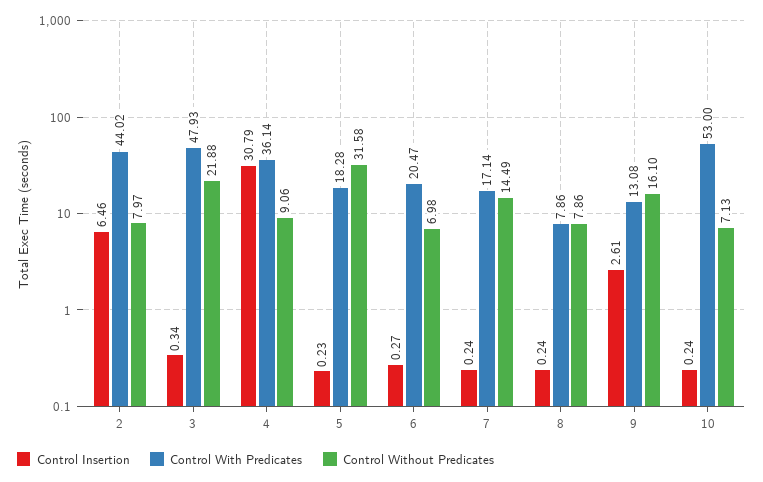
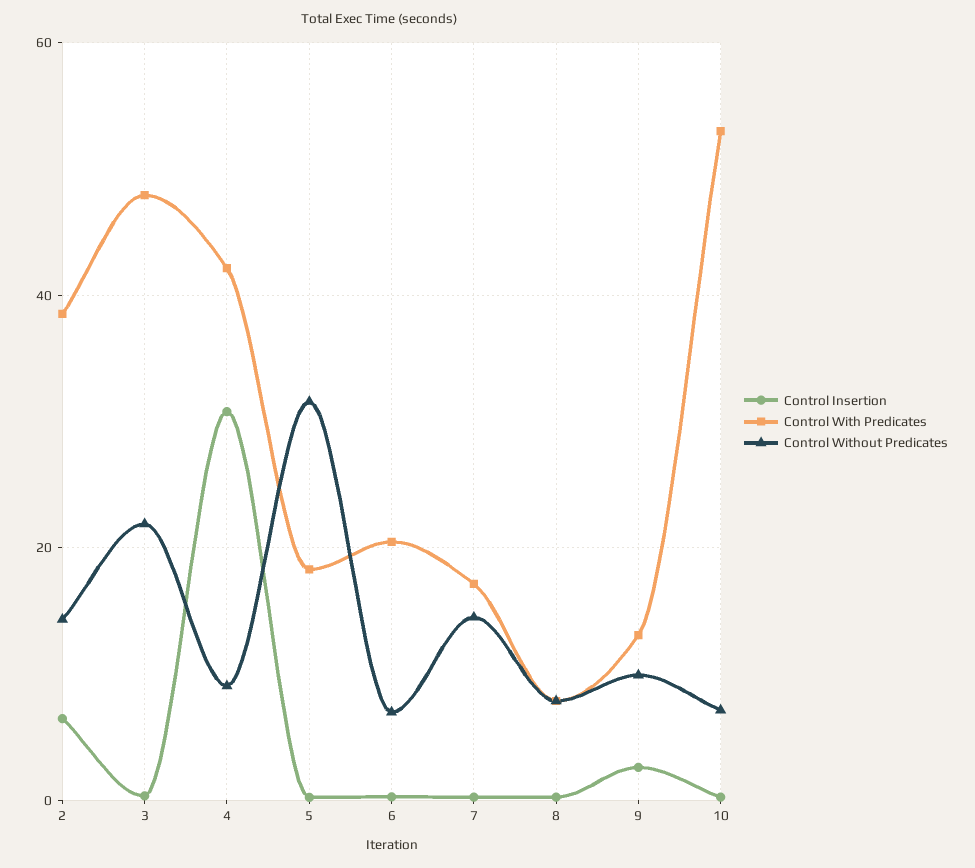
Control With Predicates, 2: 44.02 -> 38
Control Without Predicates, 2: 7.97 -> 14
Control With Predicates, 4: 36.14 -> 42
Control Without Predicates, 9: 16.1 -> 10

